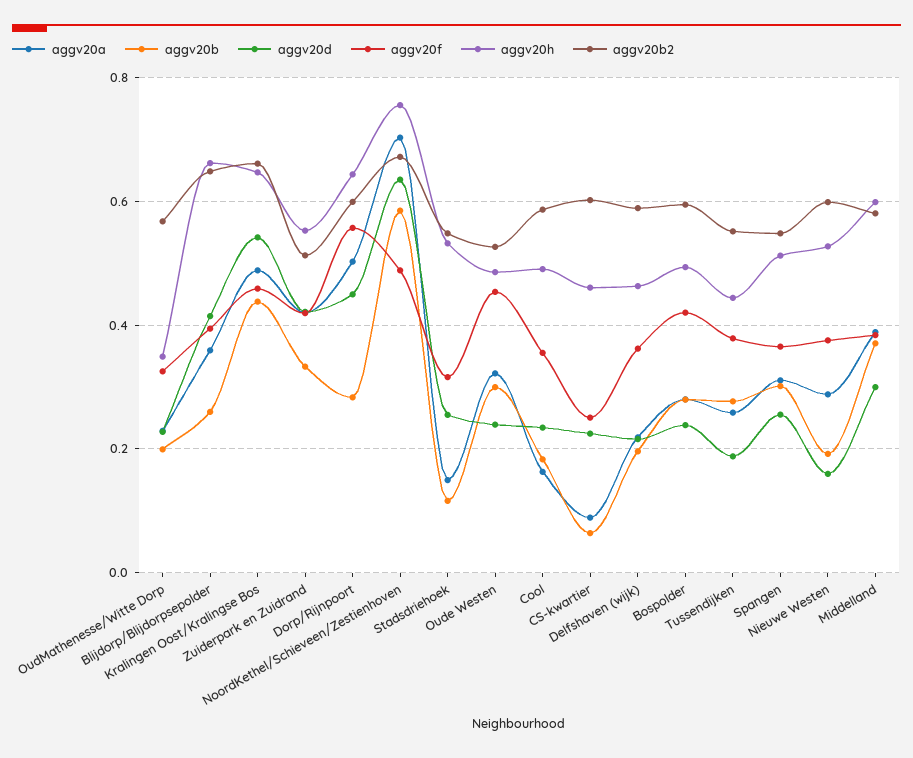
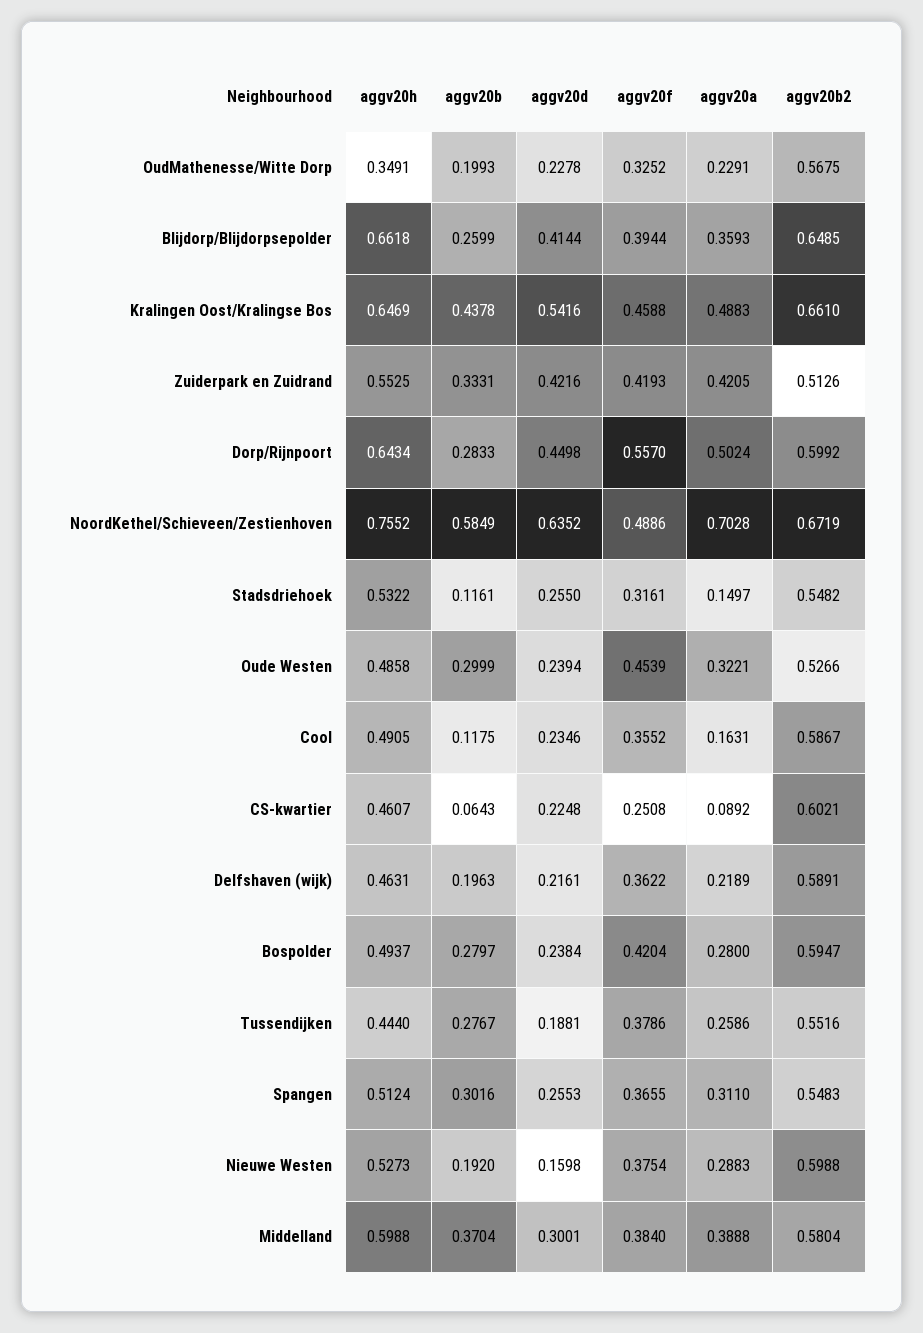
aggv20b, Cool: 0.18 -> 0.1175

